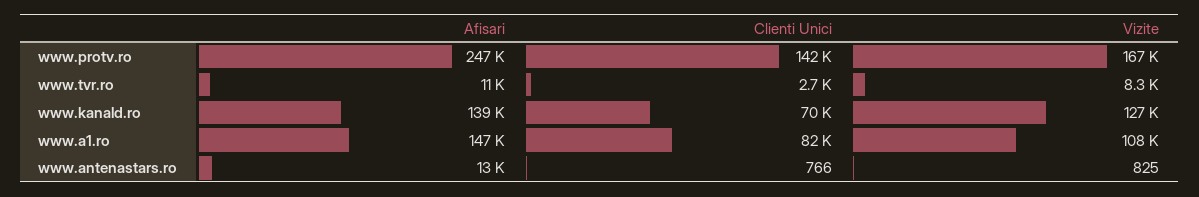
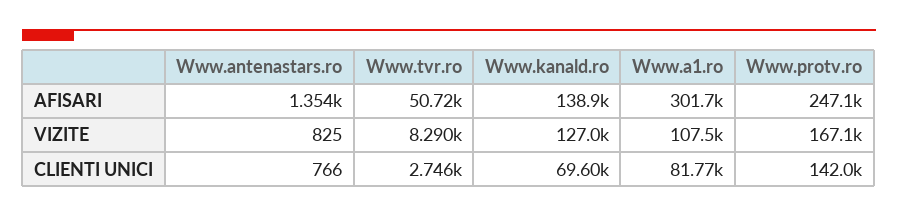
Afisari, www.tvr.ro: 11000 -> 50720
Afisari, www.a1.ro: 147000 -> 301700
Afisari, www.antenastars.ro: 13000 -> 1354

